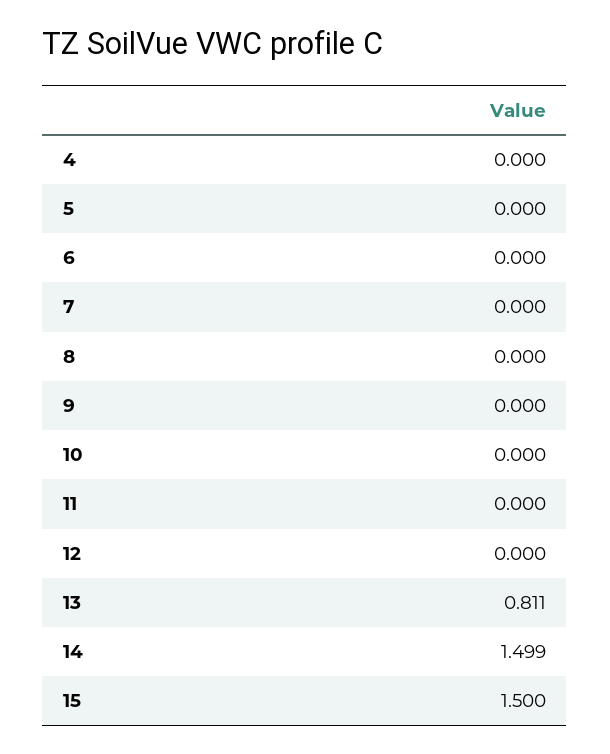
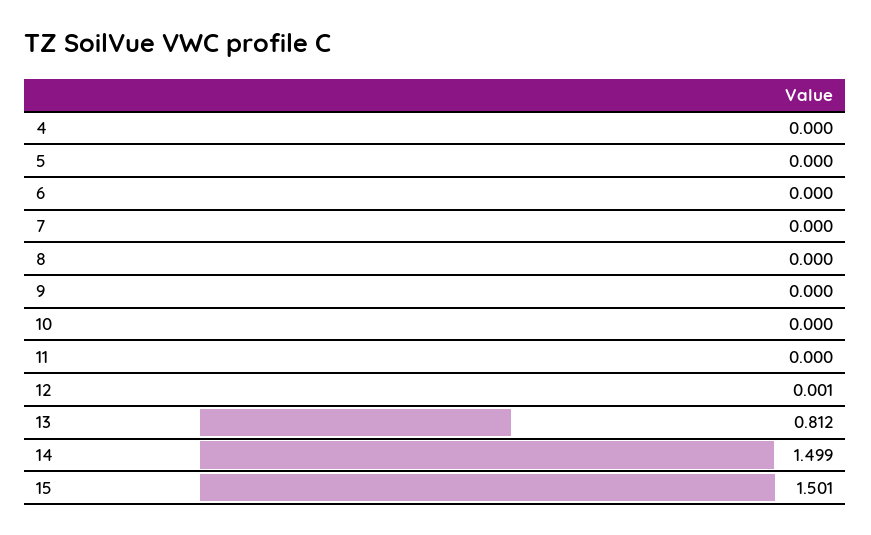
12: 0 -> 0.001
13: 0.811 -> 0.812
15: 1.5 -> 1.501

